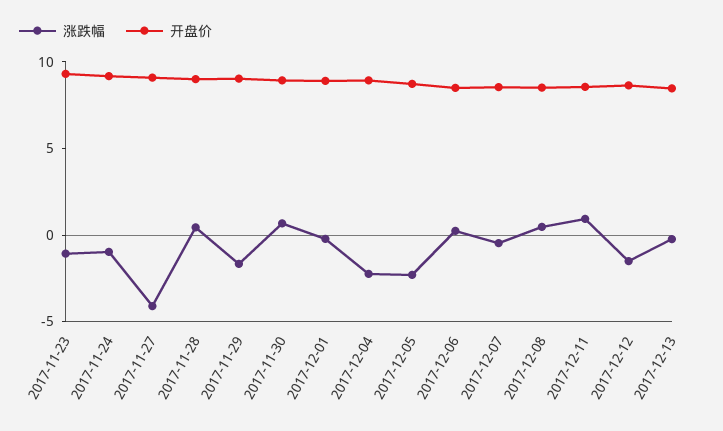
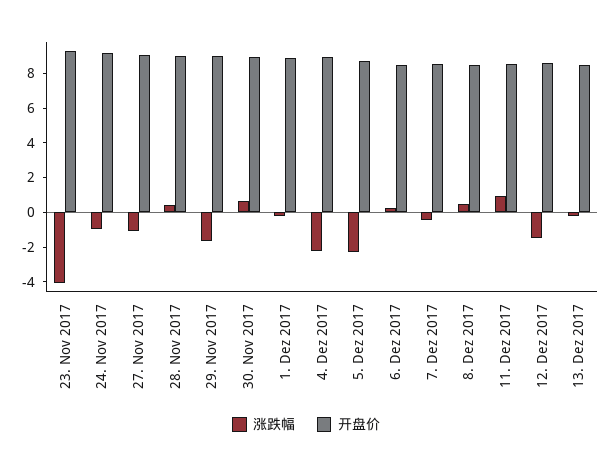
涨跌幅, 2017-11-23: -1 -> -4
涨跌幅, 2017-11-27: -4 -> -1

